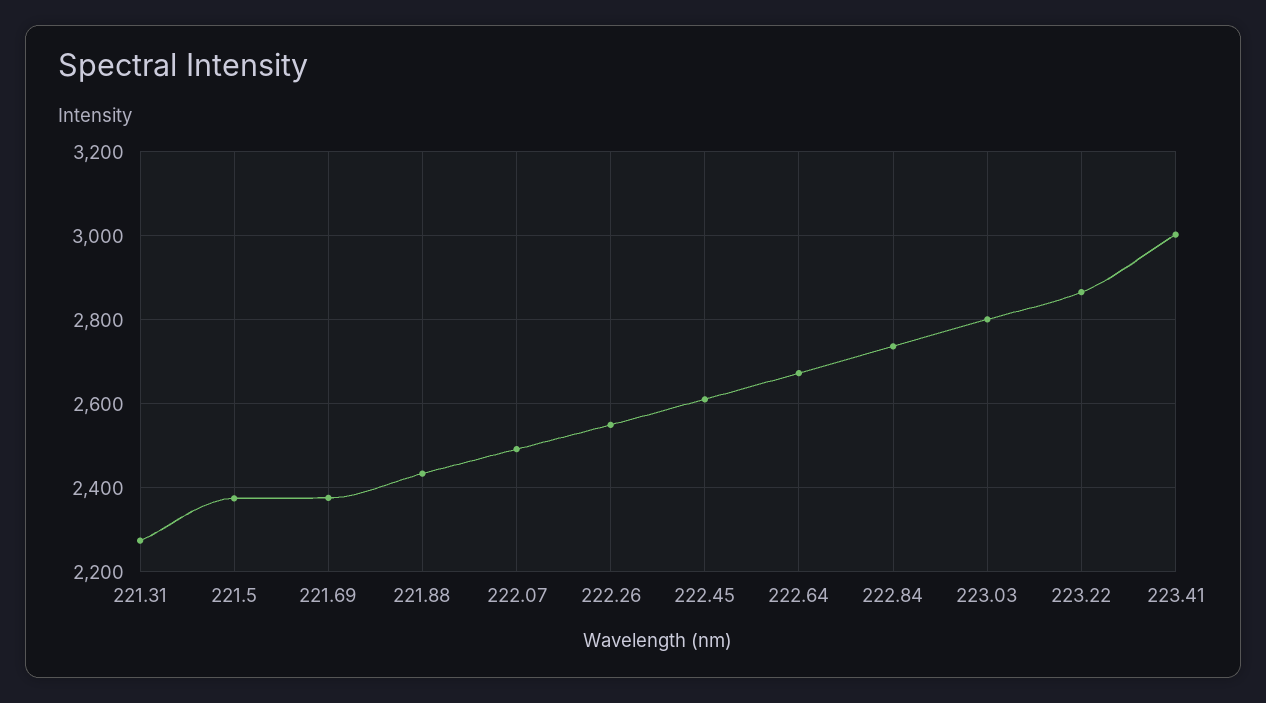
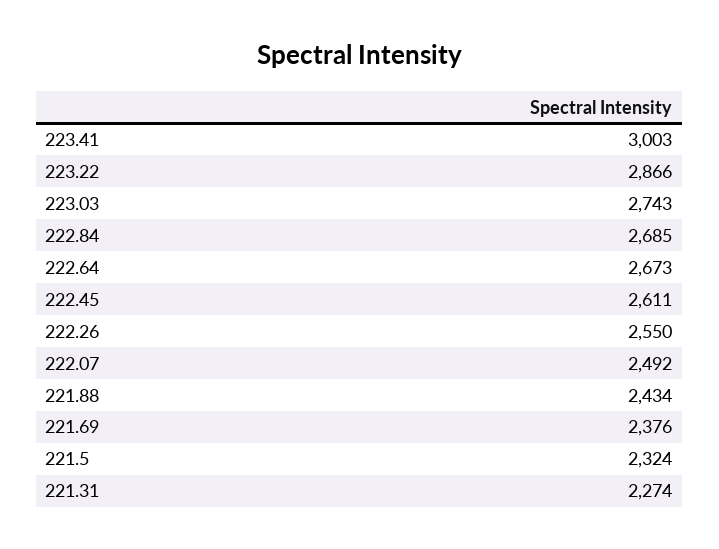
221.5: 2380 -> 2324
222.84: 2740 -> 2685
223.03: 2800 -> 2743

